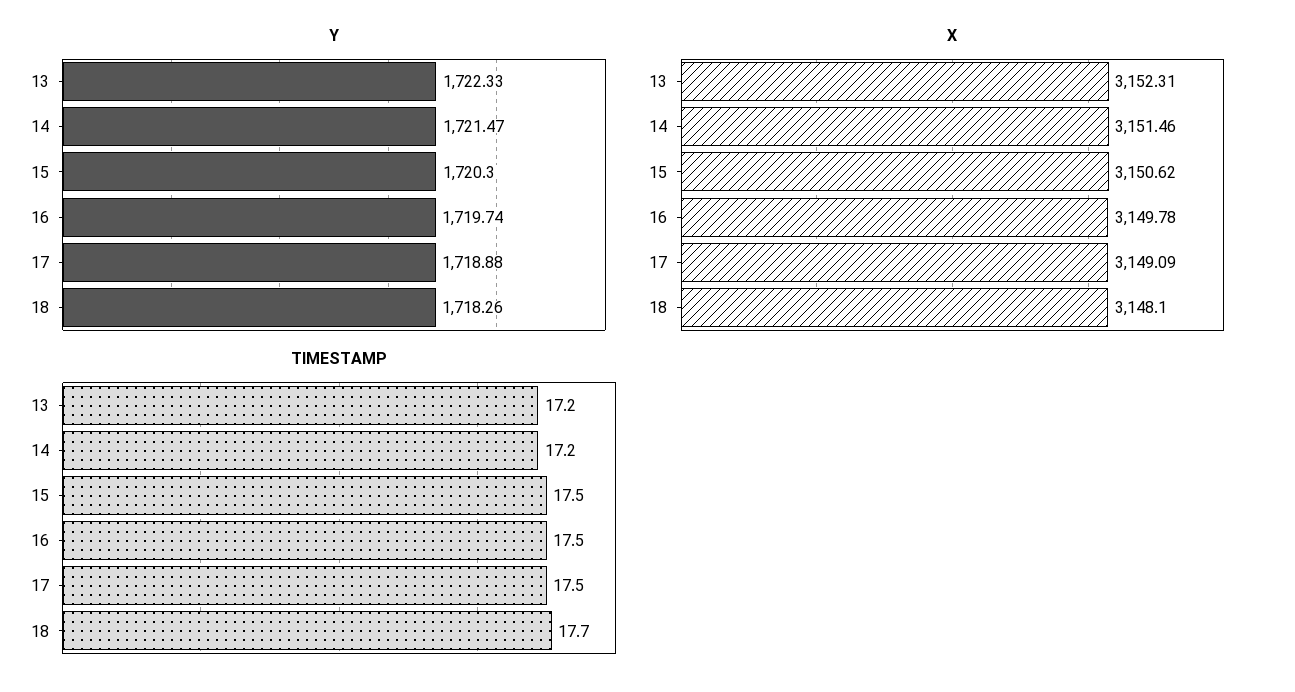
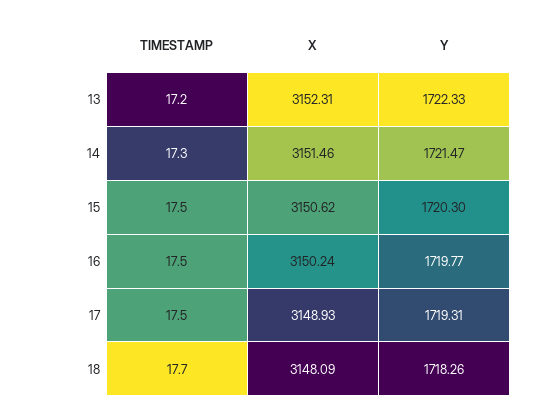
Y, 16: 1719.74 -> 1719.77
Y, 17: 1718.88 -> 1719.31
X, 16: 3149.78 -> 3150.24
X, 17: 3149.09 -> 3148.93
X, 18: 3148.1 -> 3148.09
TIMESTAMP, 14: 17.2 -> 17.3

